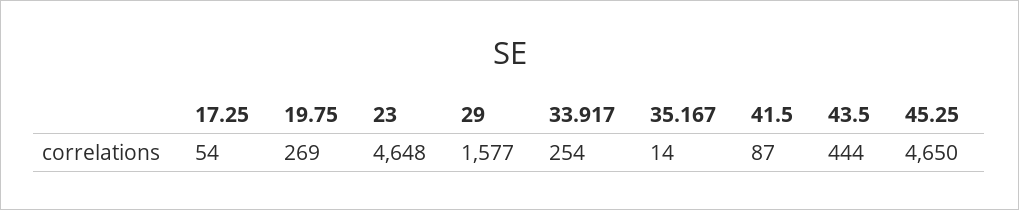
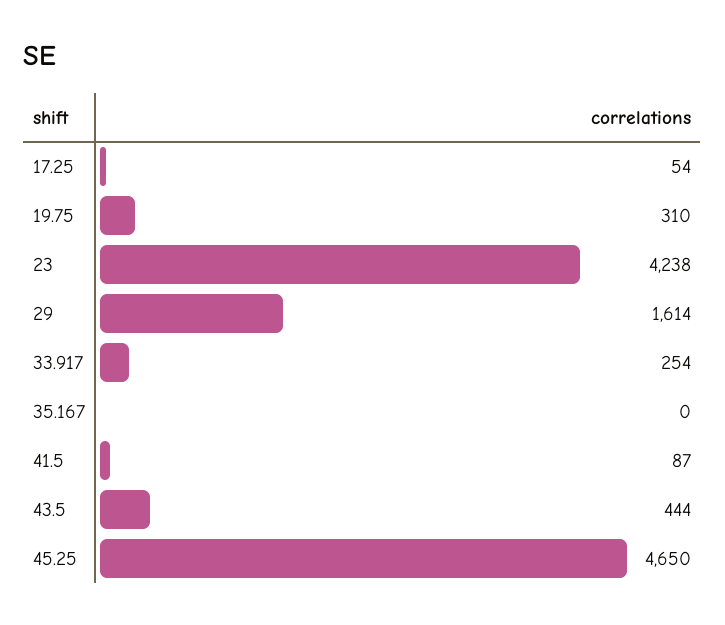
19.75: 269 -> 310
23: 4648 -> 4238
29: 1577 -> 1614
35.167: 14 -> 0

